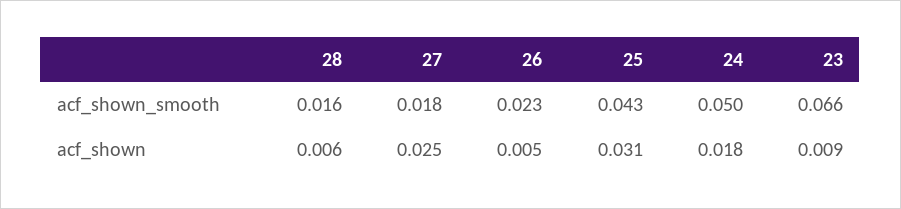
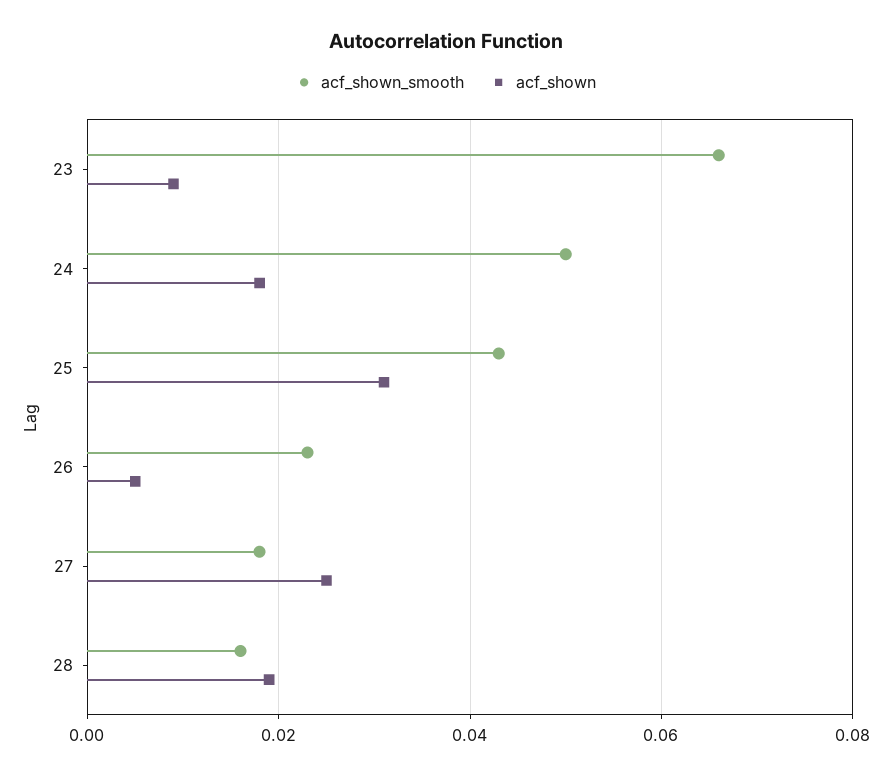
acf_shown, 28: 0.006 -> 0.02

